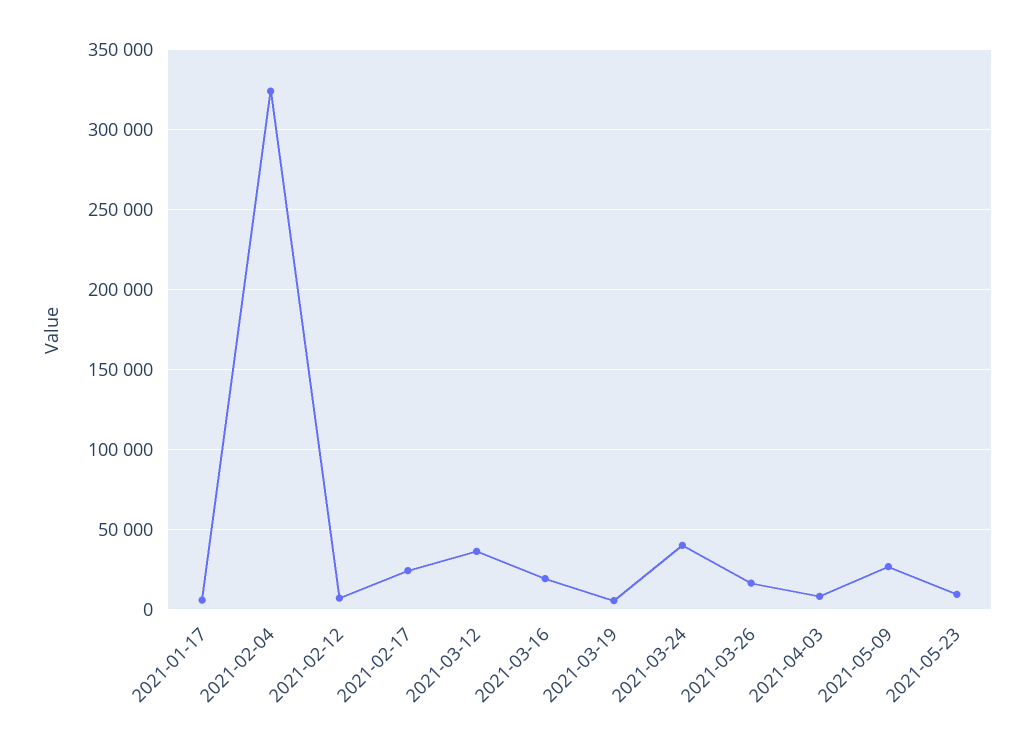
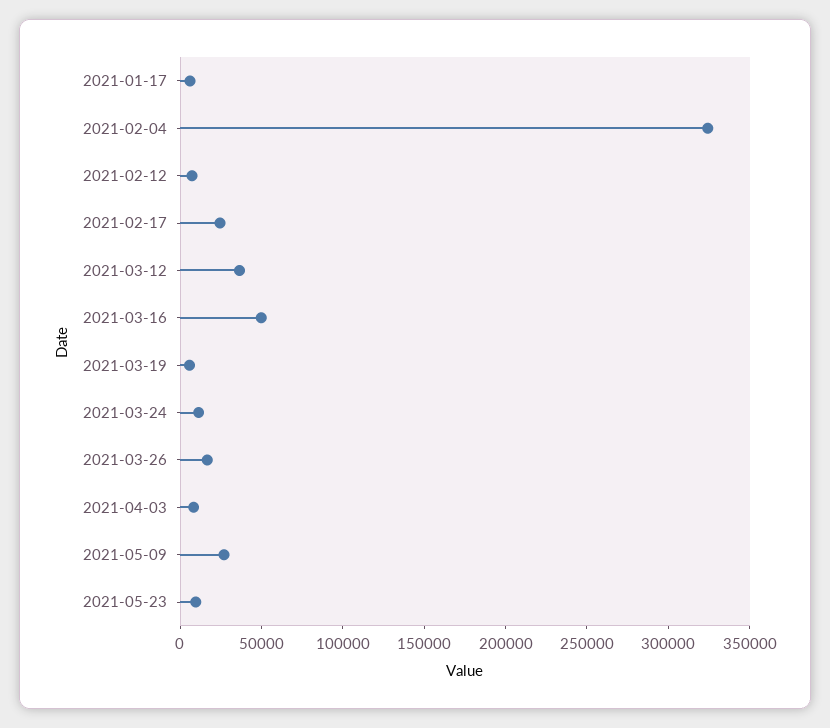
2021-03-16: 20000 -> 50000
2021-03-24: 40000 -> 10000

